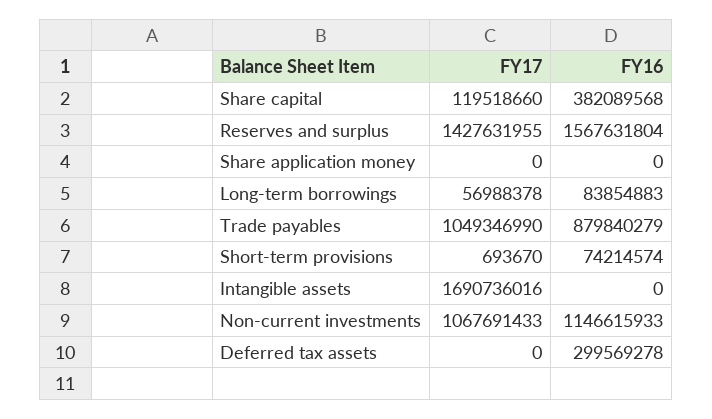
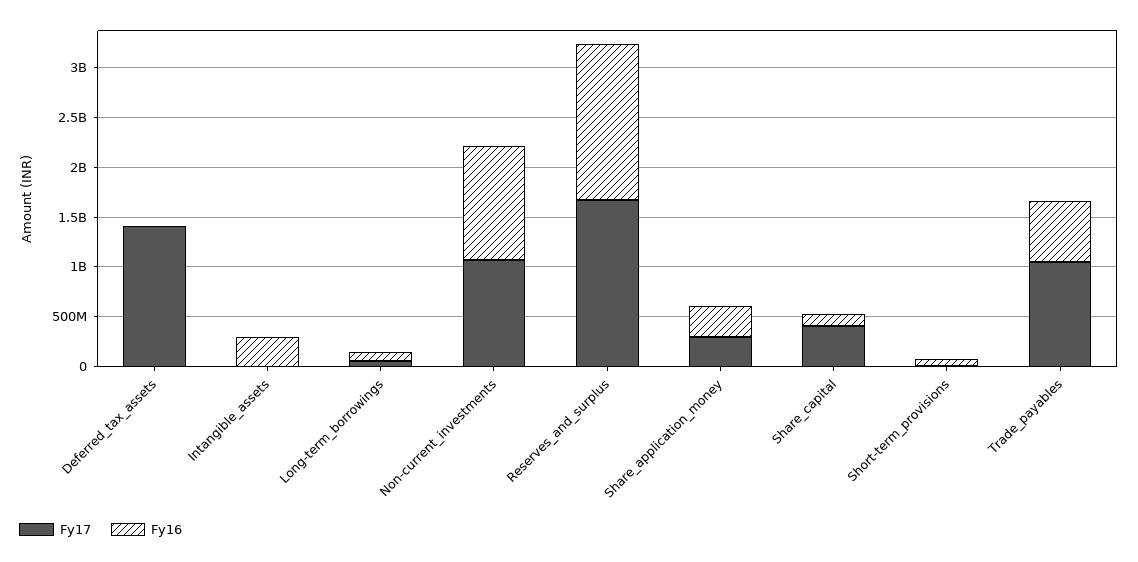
FY17, Share capital: 119518660 -> 400000000
FY16, Share capital: 382089568 -> 100000000
FY17, Reserves and surplus: 1427631955 -> 1700000000
FY17, Share application money: 0 -> 300000000
FY16, Share application money: 0 -> 300000000
FY16, Trade payables: 879840279 -> 600000000
FY17, Intangible assets: 1690736016 -> 0
FY16, Intangible assets: 0 -> 300000000
FY17, Deferred tax assets: 0 -> 1400000000
FY16, Deferred tax assets: 299569278 -> 0

